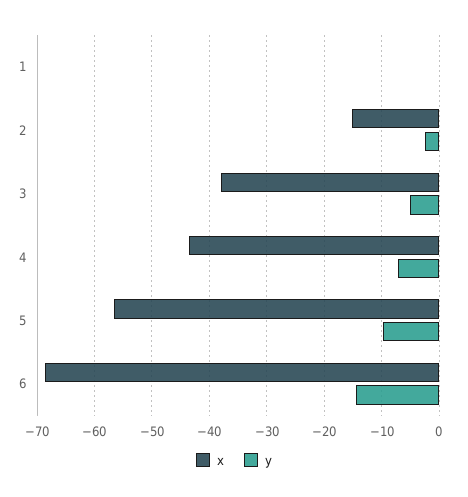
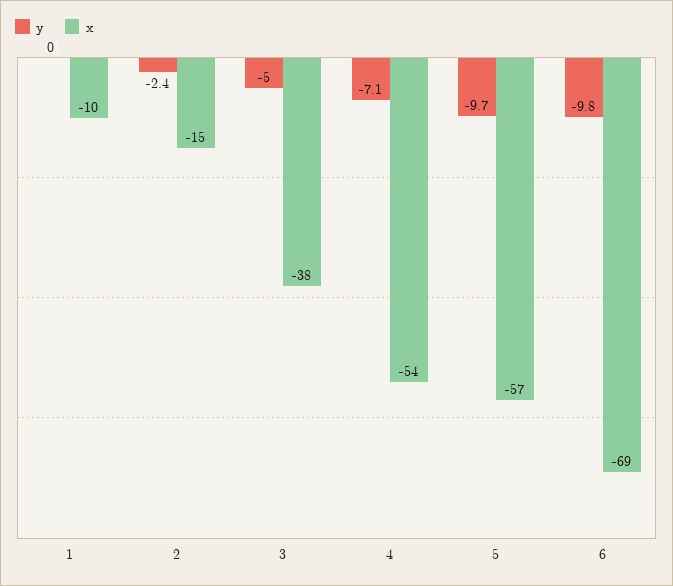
x, 1: 0 -> -10
x, 4: -44 -> -54
y, 6: -14 -> -9.8

